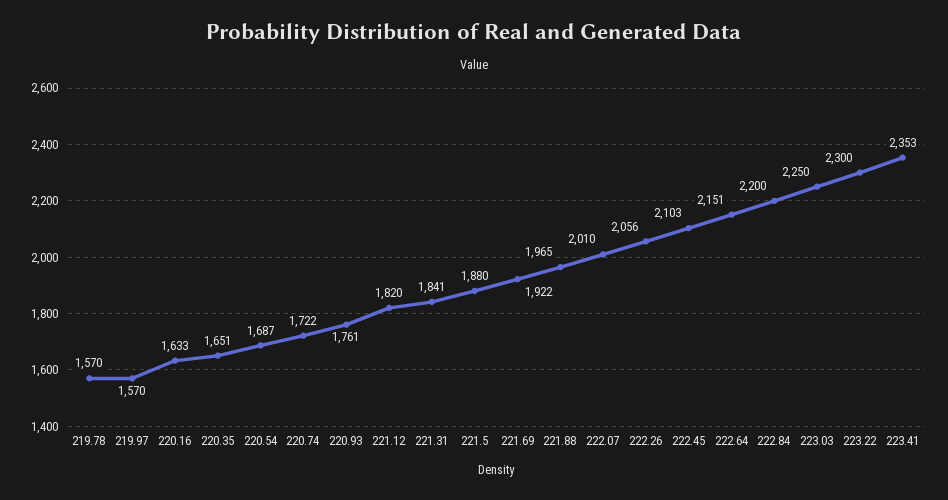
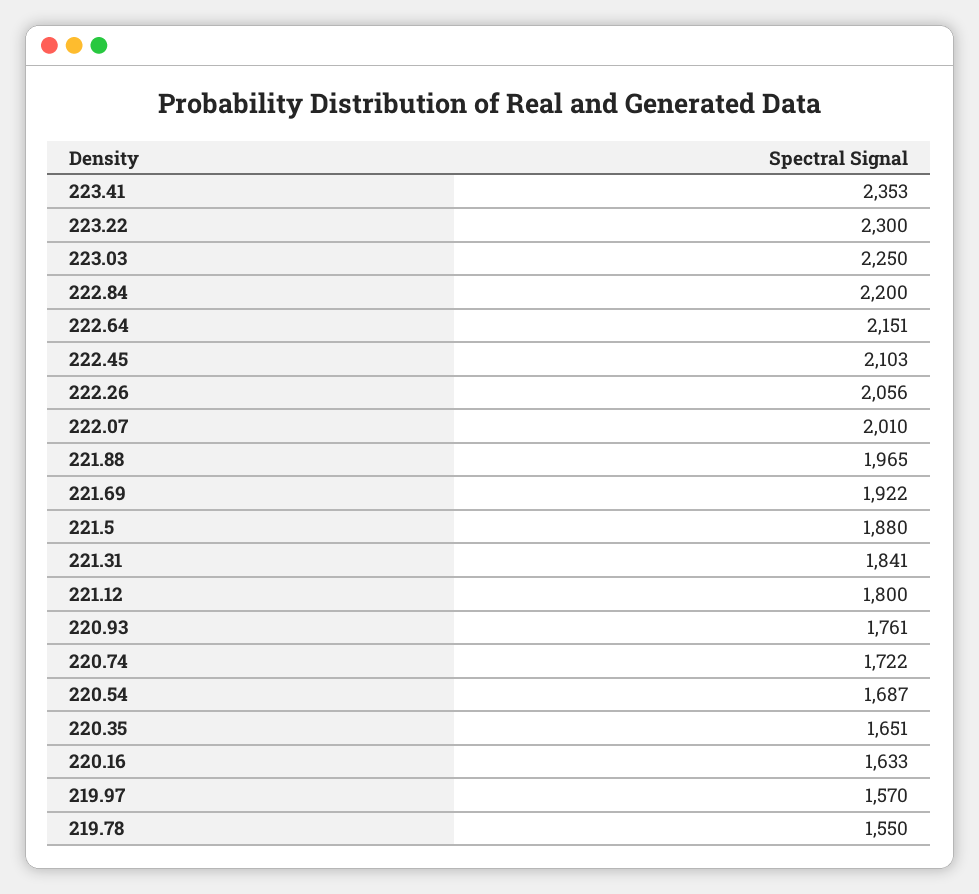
219.78: 1570 -> 1550
221.12: 1820 -> 1800

